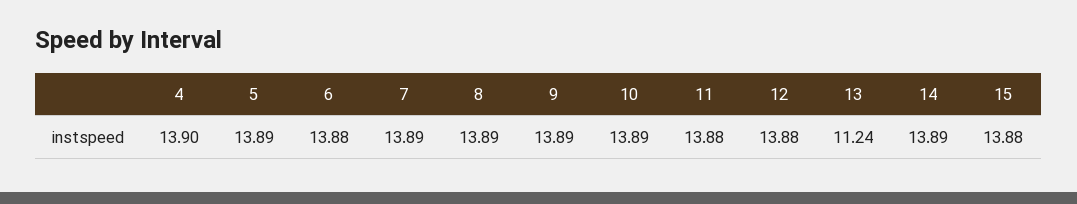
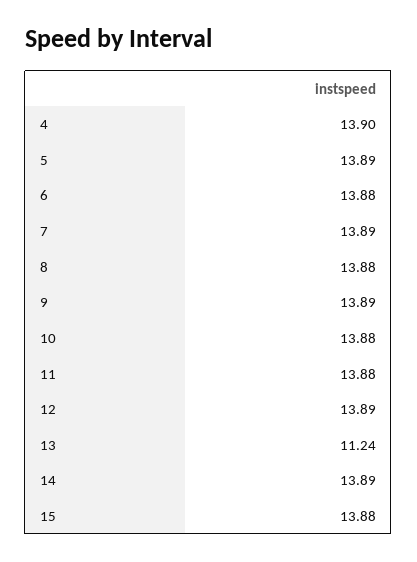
8: 13.89 -> 13.88
10: 13.89 -> 13.88
12: 13.88 -> 13.89

